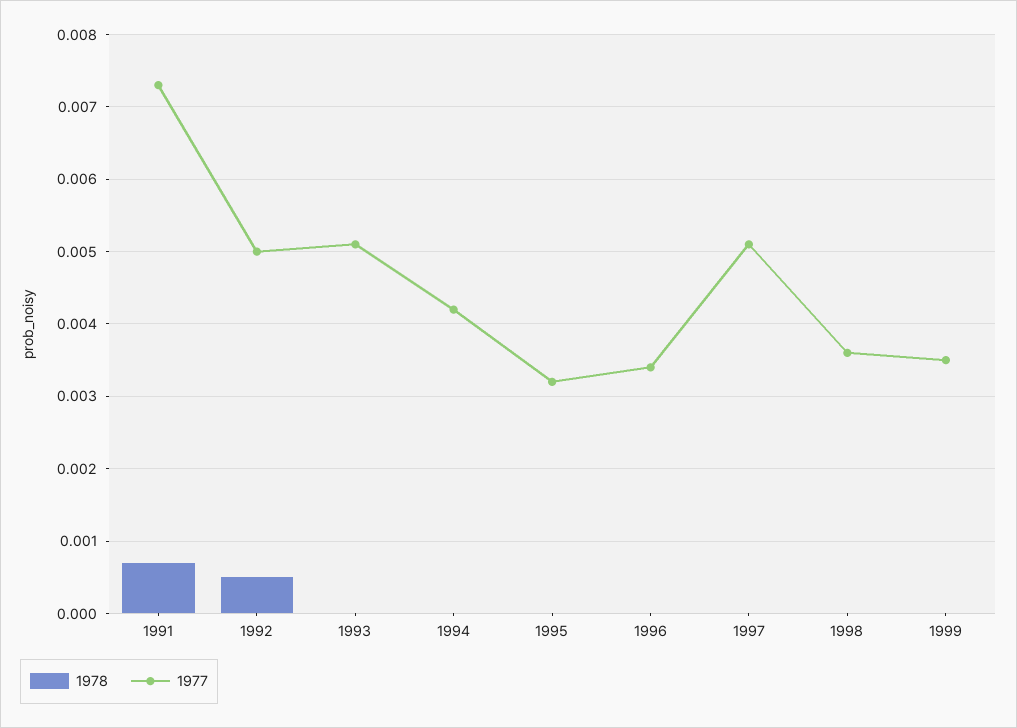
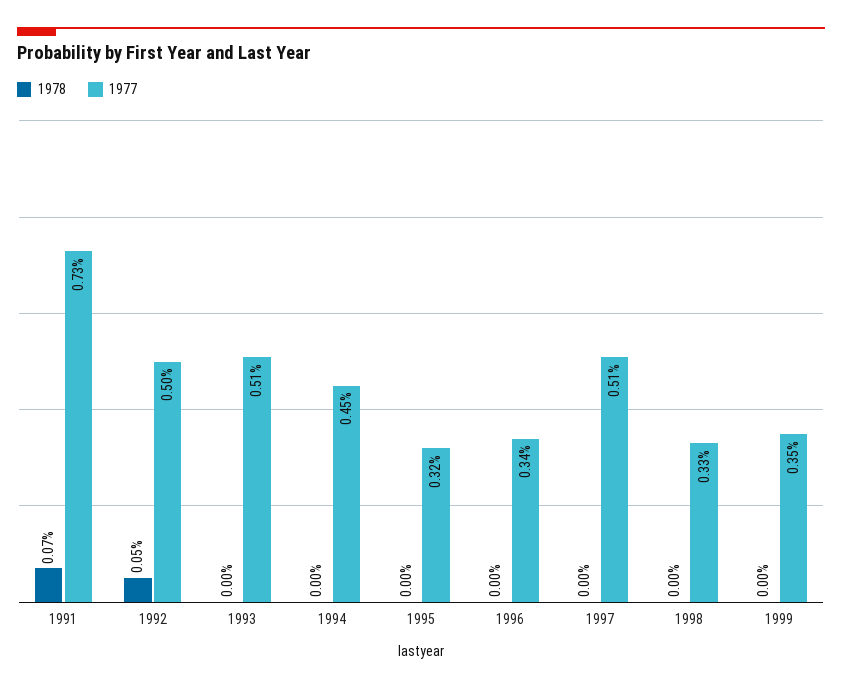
1977, 1994: 0.0042 -> 0.0045
1977, 1998: 0.0036 -> 0.0033

